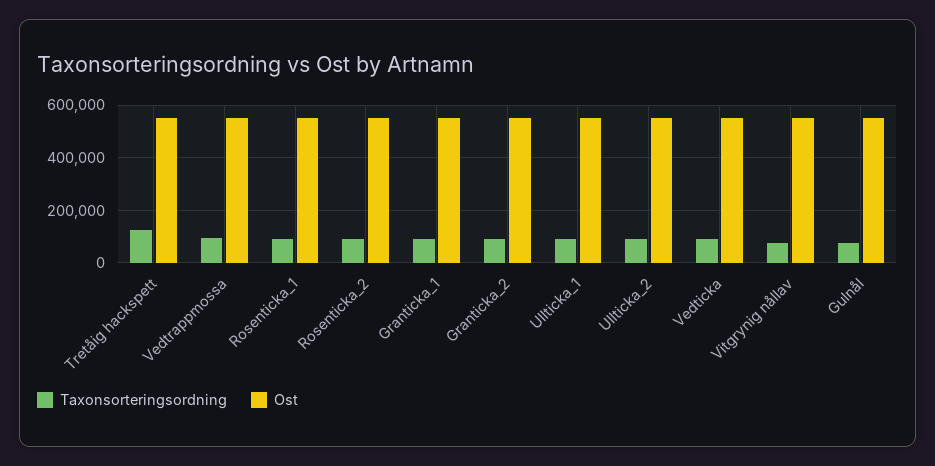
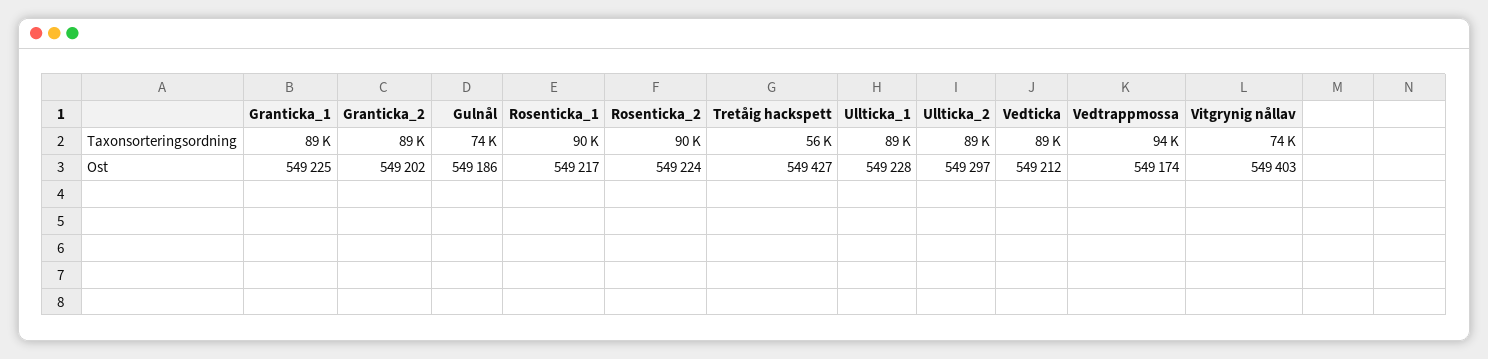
Taxonsorteringsordning, Tretåig hackspett: 125000 -> 56000

